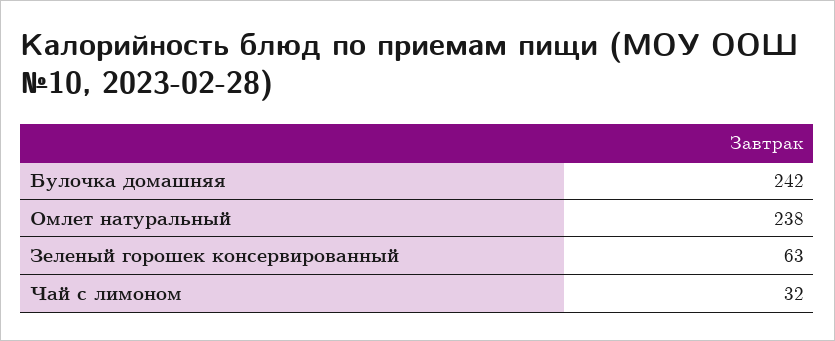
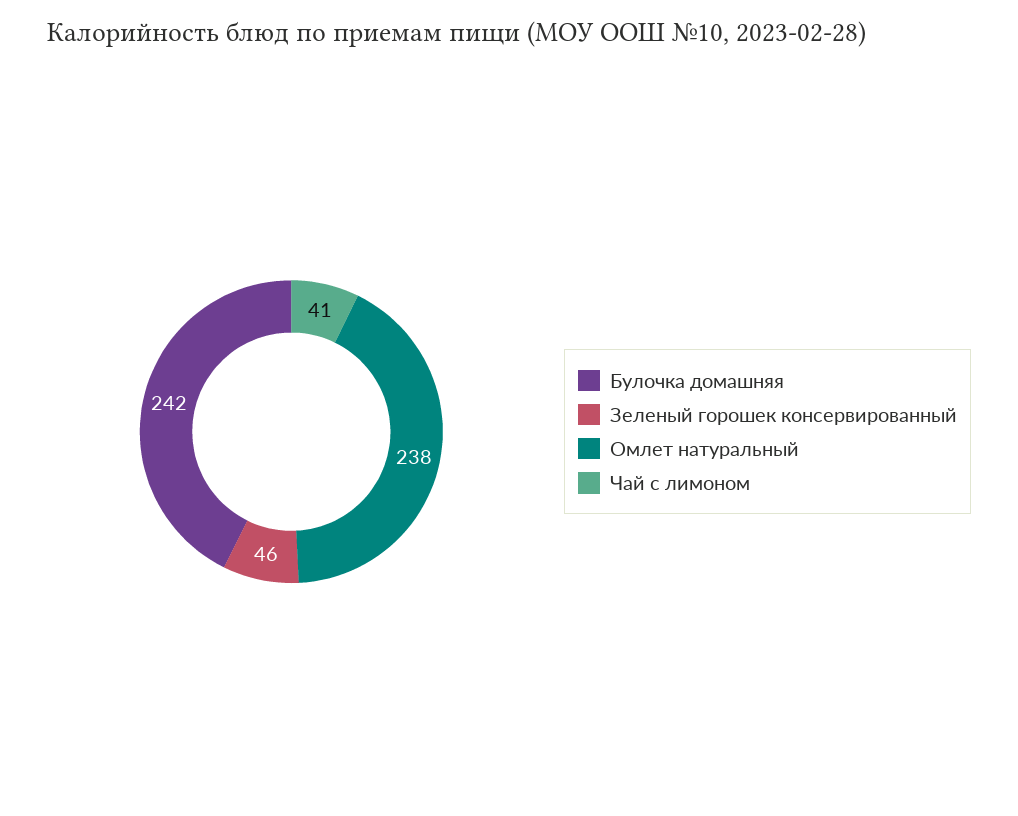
Зеленый горошек консервированный: 63 -> 46
Чай с лимоном: 32 -> 41

